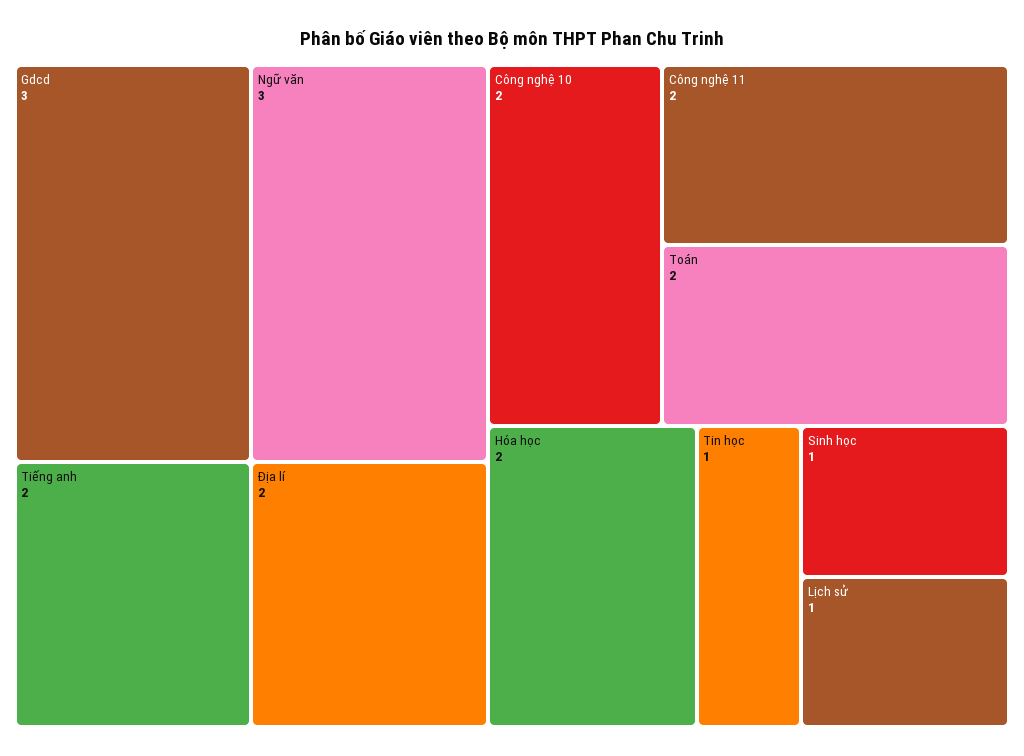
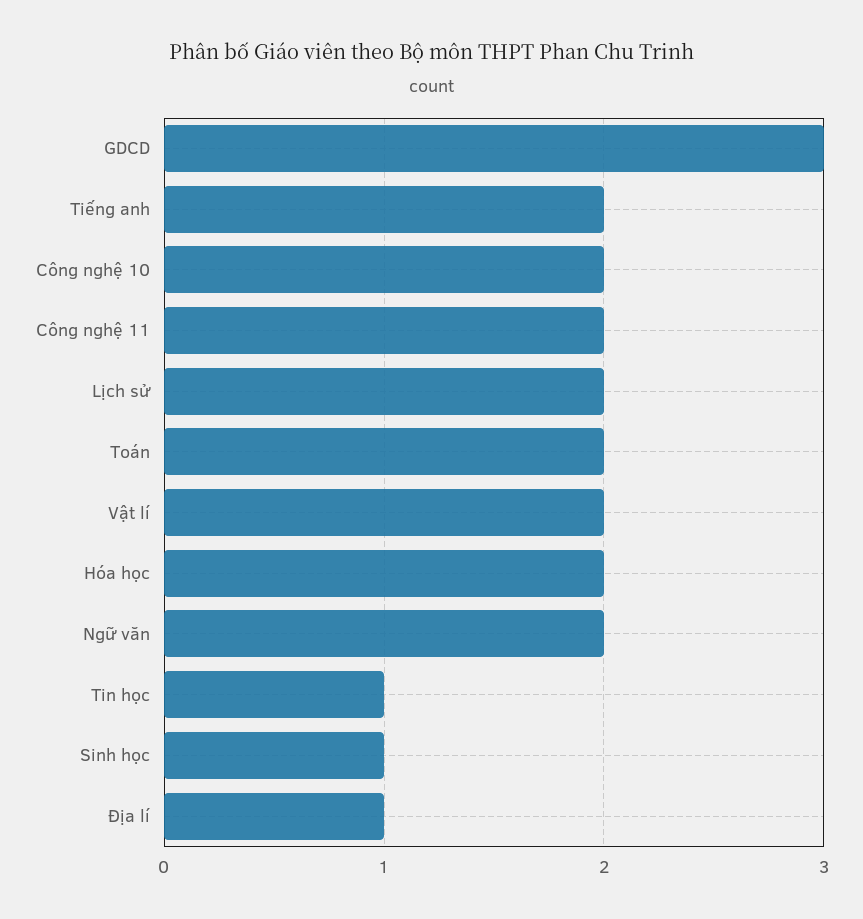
Ngữ văn: 3 -> 2
Địa lí: 2 -> 1
Lịch sử: 1 -> 2
Vật lí: none -> 2

